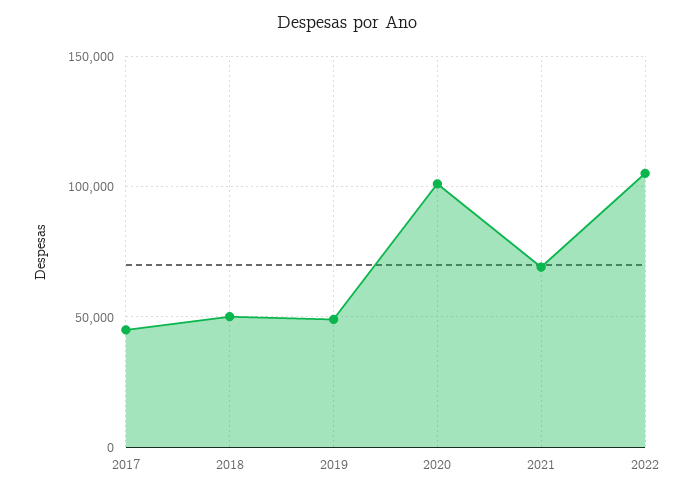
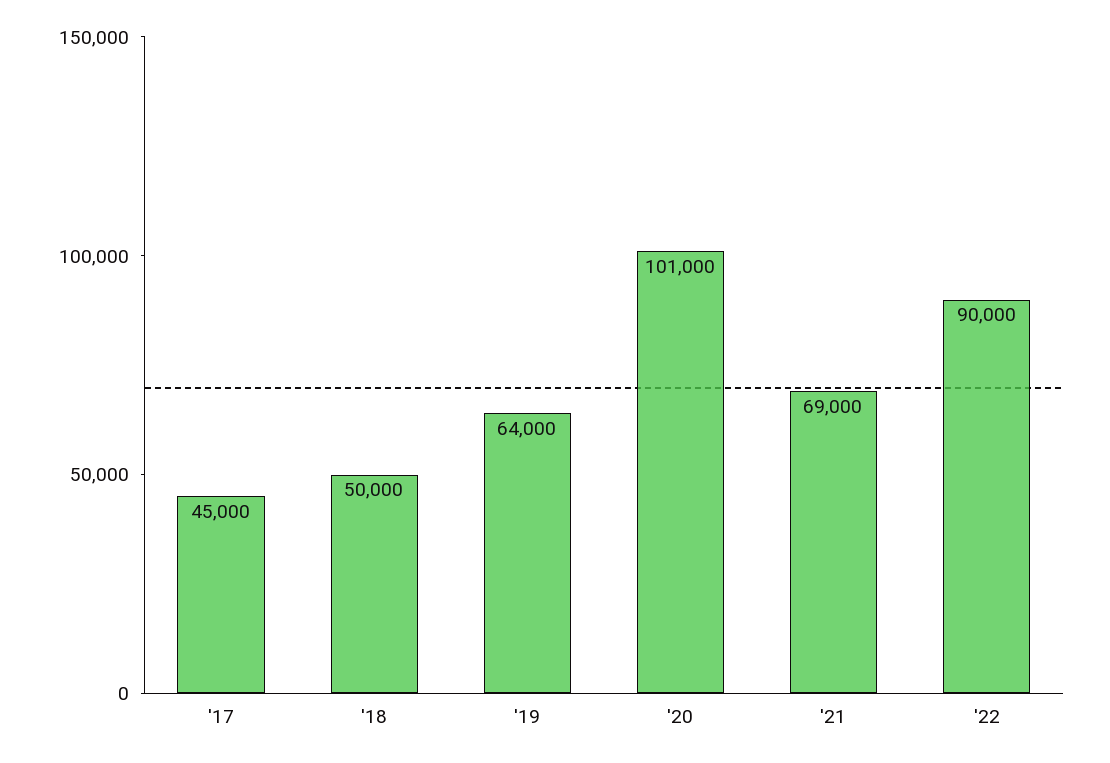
2019: 50000 -> 64000
2022: 105000 -> 90000

